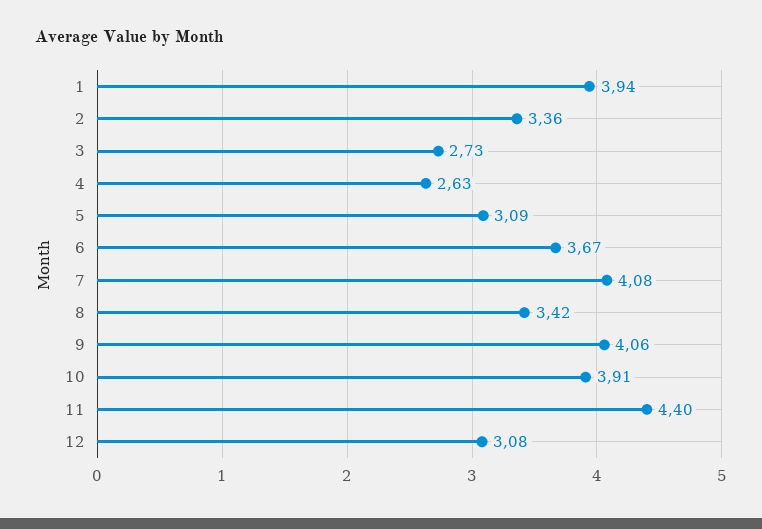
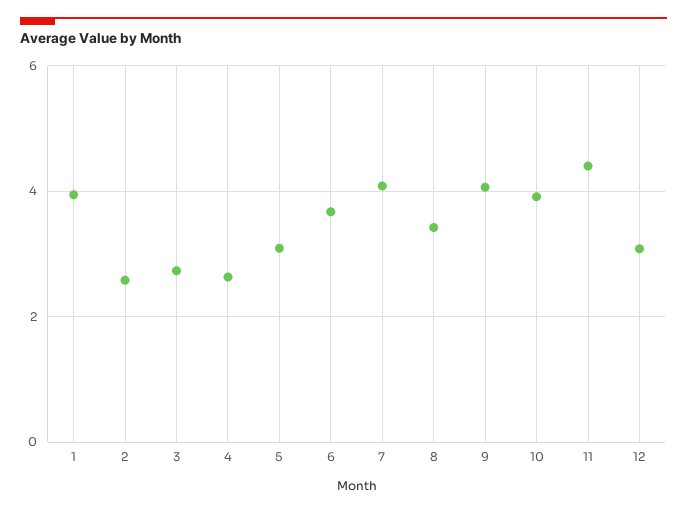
2: 3.36 -> 2.6

